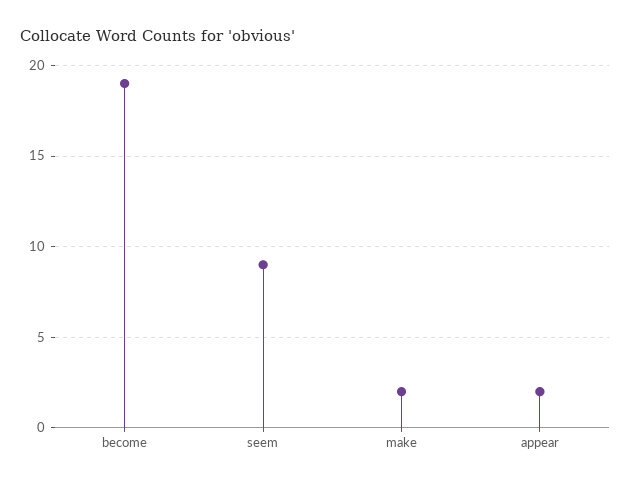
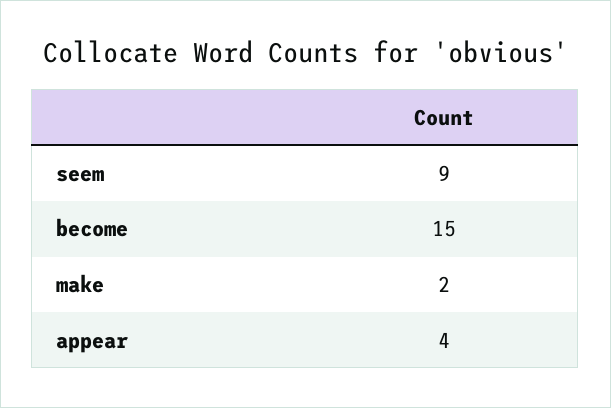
become: 19 -> 15
appear: 2 -> 4

